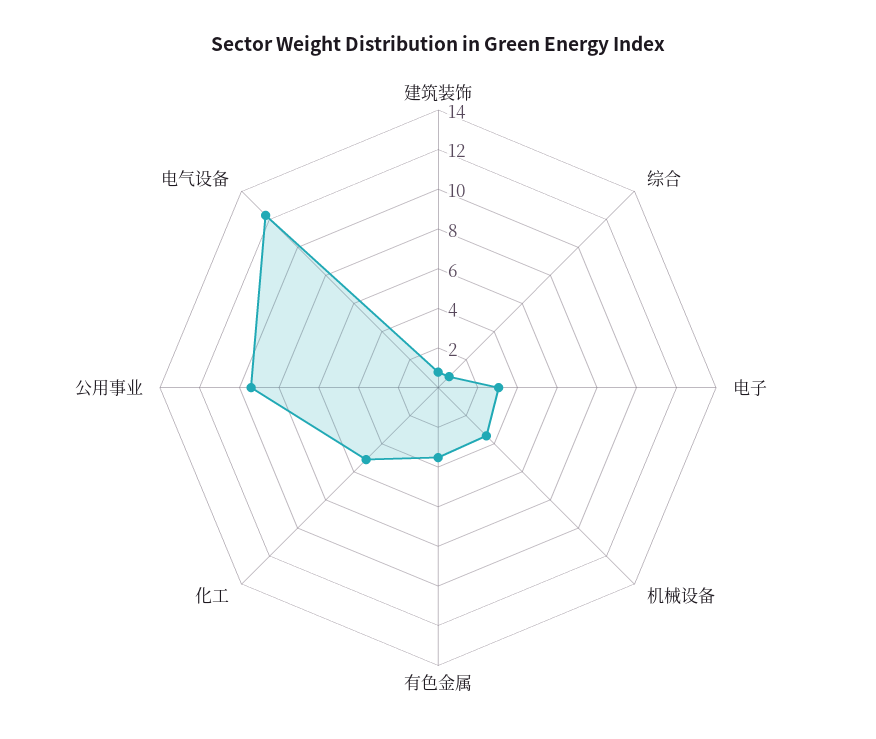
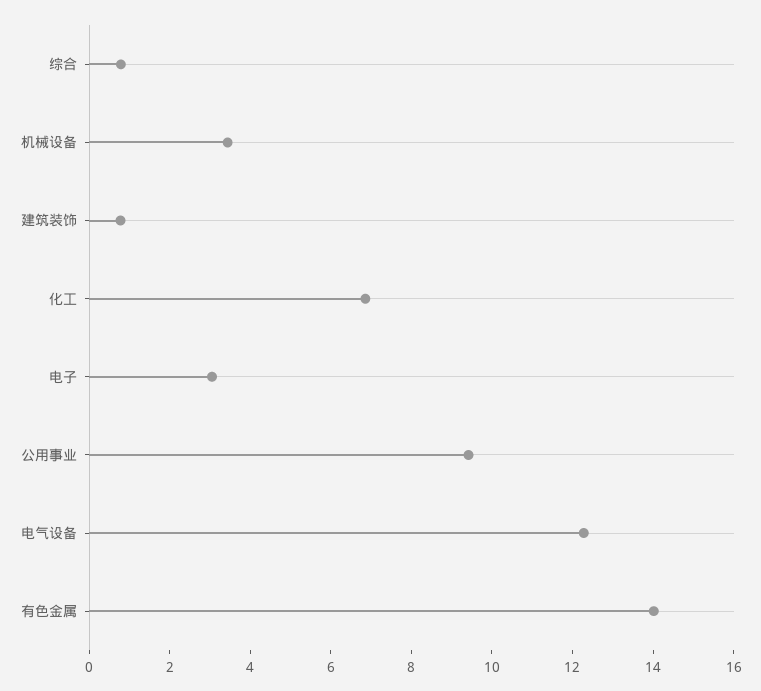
有色金属: 3.5 -> 14
化工: 5 -> 7

